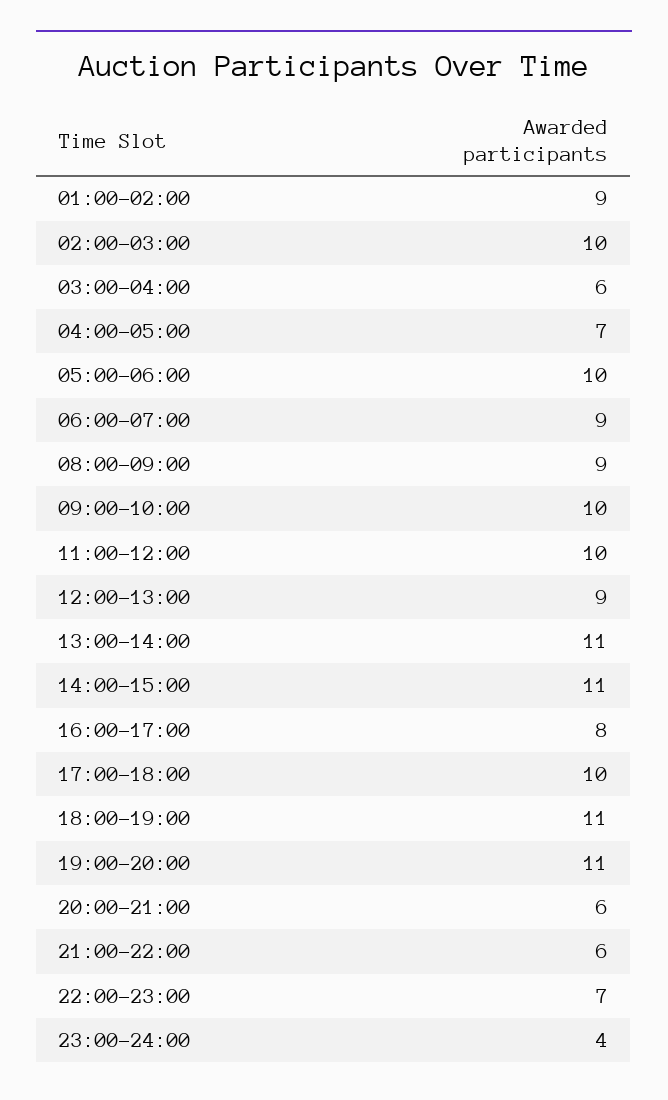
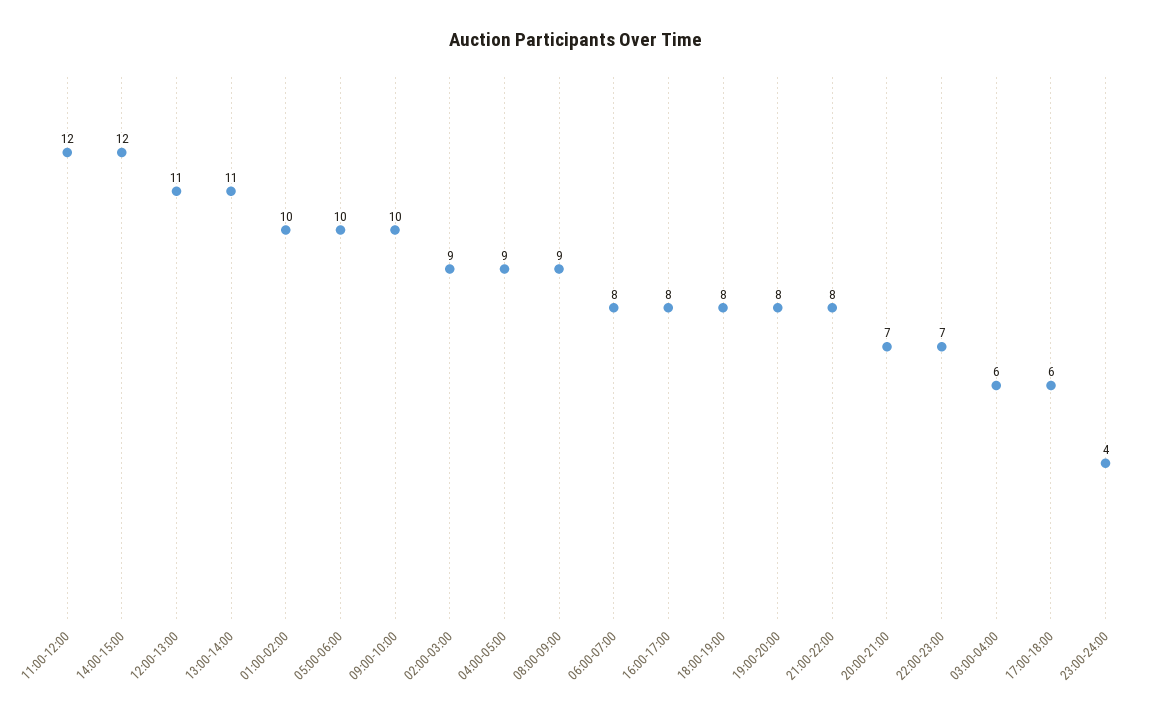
01:00-02:00: 9 -> 10
02:00-03:00: 10 -> 9
04:00-05:00: 7 -> 9
06:00-07:00: 9 -> 8
11:00-12:00: 10 -> 12
12:00-13:00: 9 -> 11
14:00-15:00: 11 -> 12
17:00-18:00: 10 -> 6
18:00-19:00: 11 -> 8
19:00-20:00: 11 -> 8
20:00-21:00: 6 -> 7
21:00-22:00: 6 -> 8

